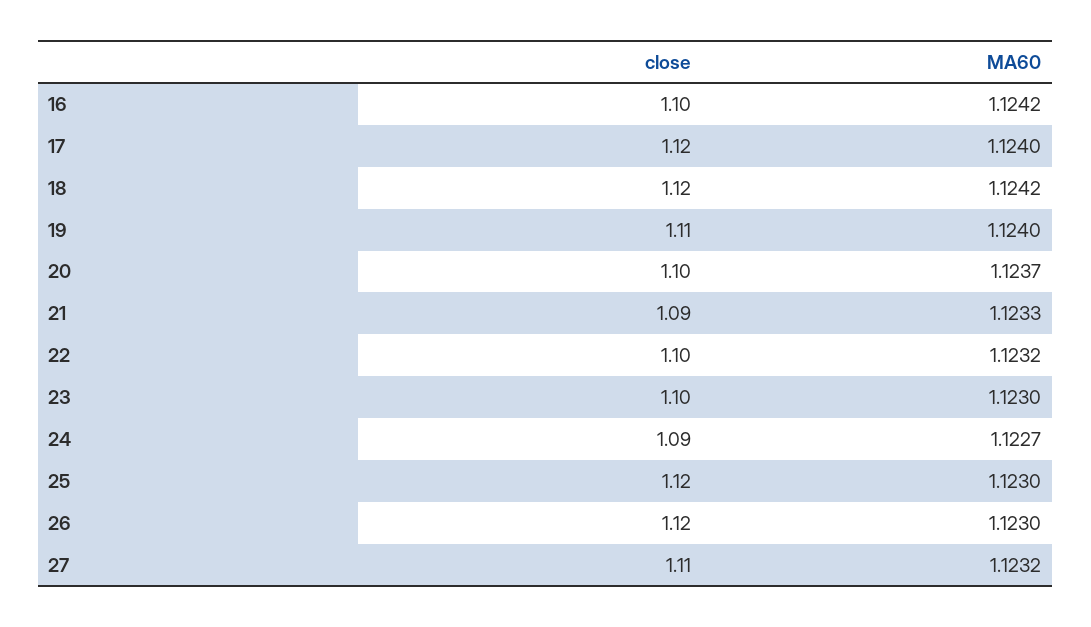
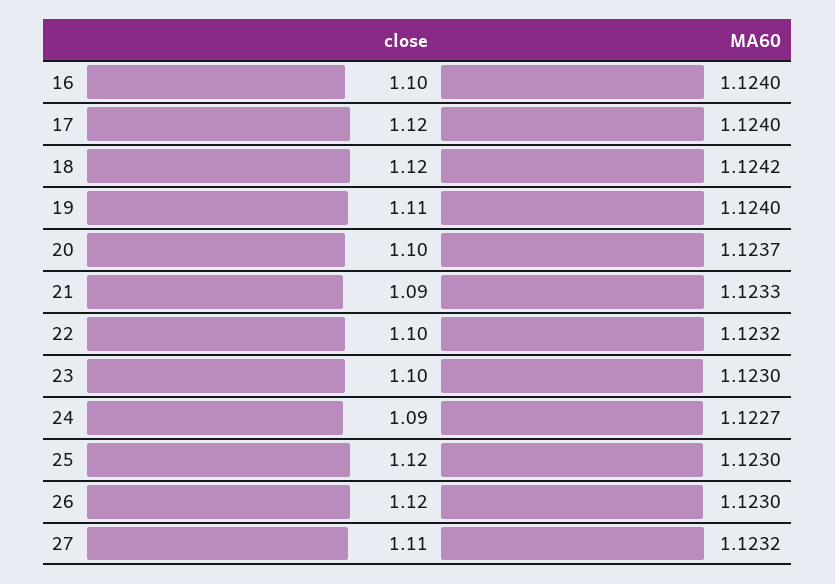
MA60, 16: 1.1242 -> 1.124

